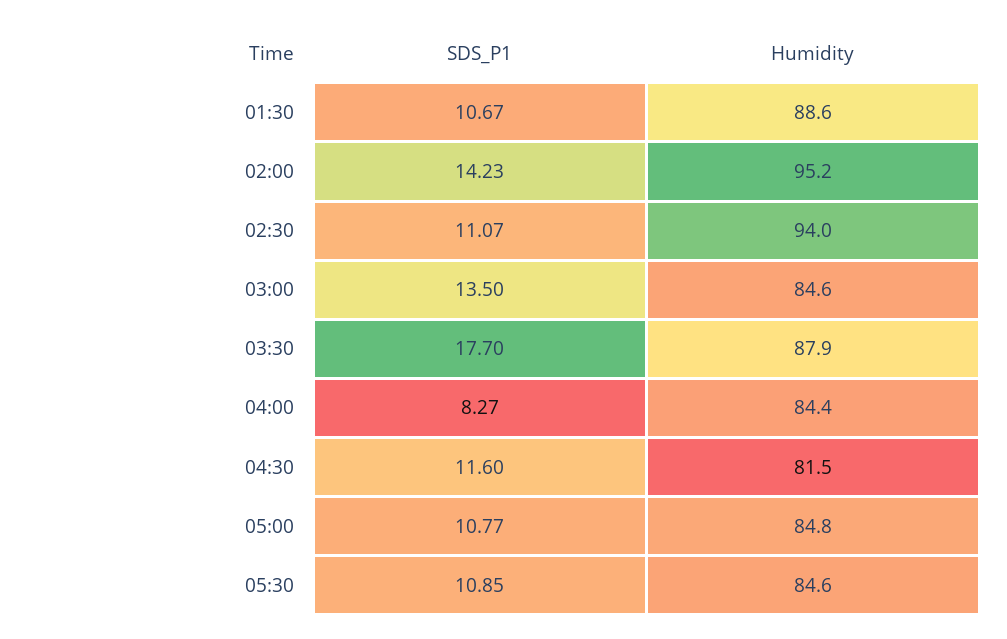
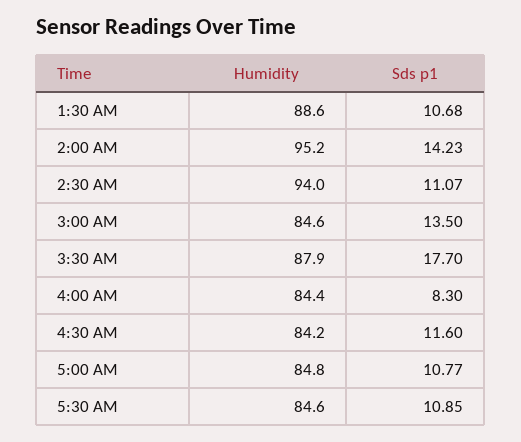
SDS_P1, 01:30: 10.67 -> 10.68
SDS_P1, 04:00: 8.27 -> 8.3
Humidity, 04:30: 81.5 -> 84.2

